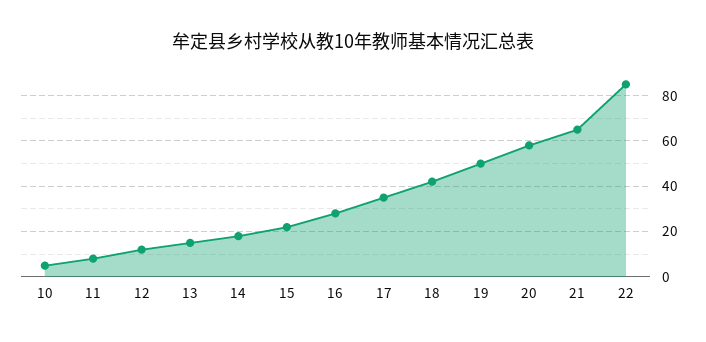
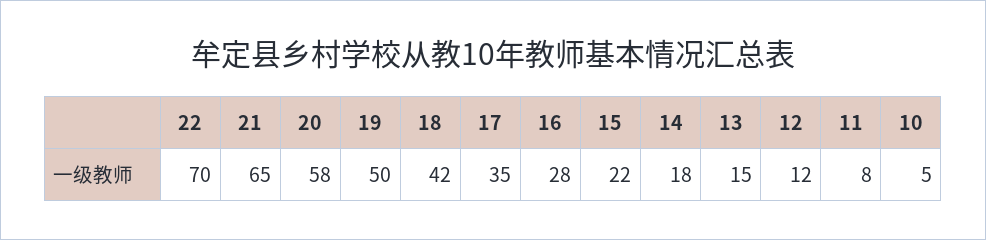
22: 85 -> 70

